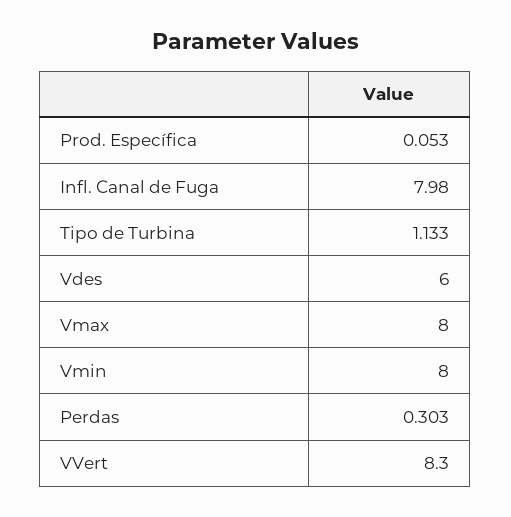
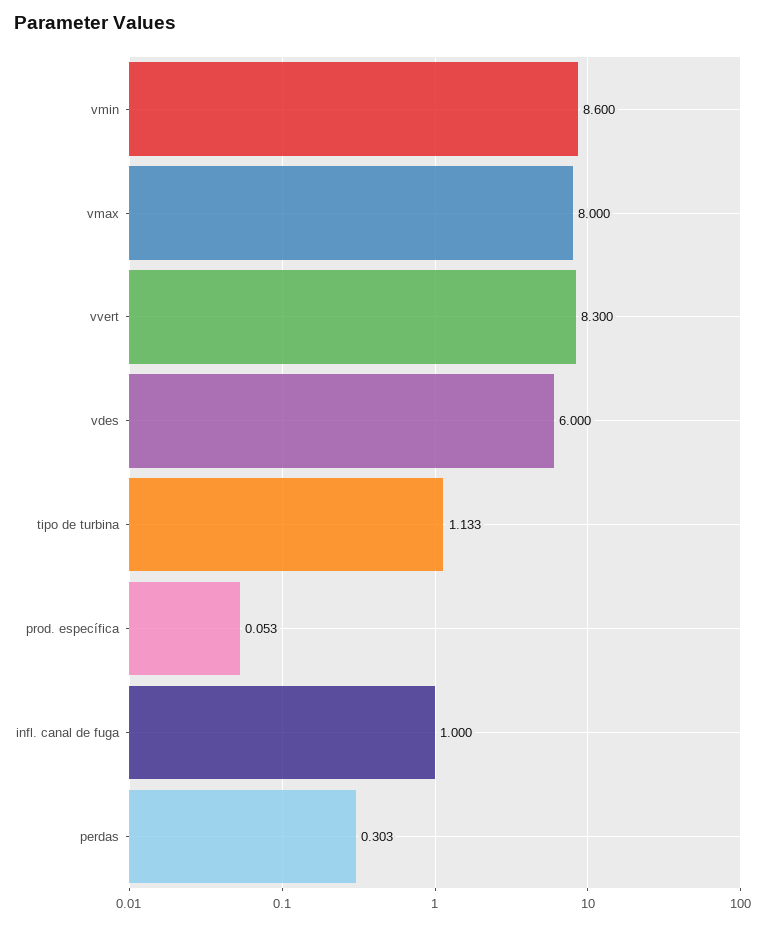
Infl. Canal de Fuga: 7.98 -> 1
Vmin: 8 -> 8.6

